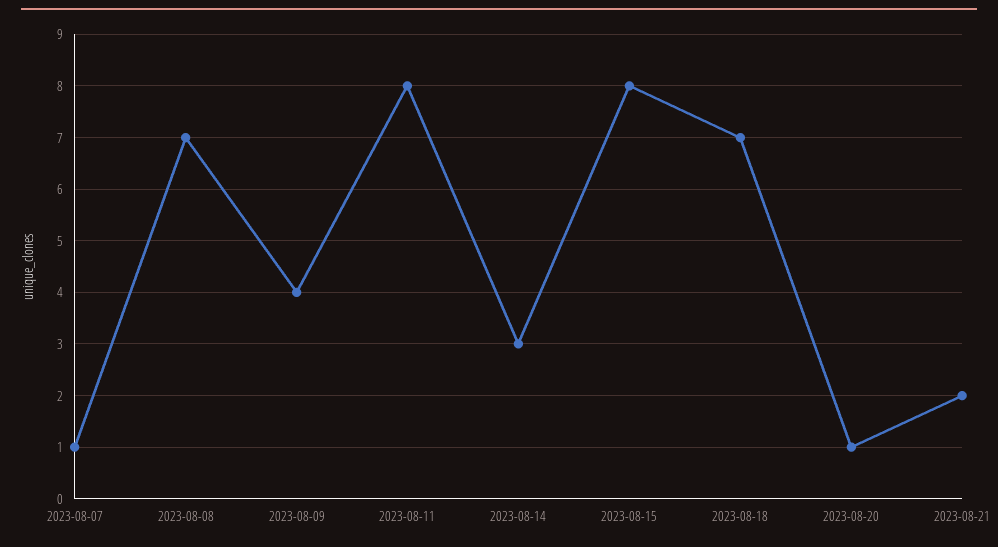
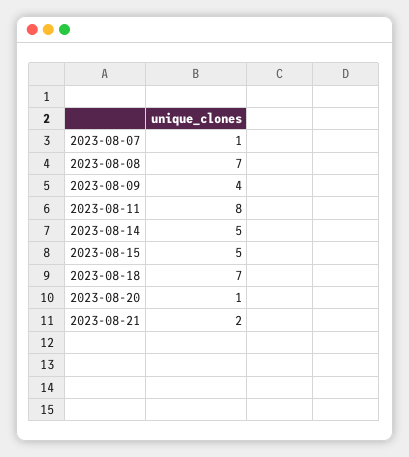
2023-08-14: 3 -> 5
2023-08-15: 8 -> 5

